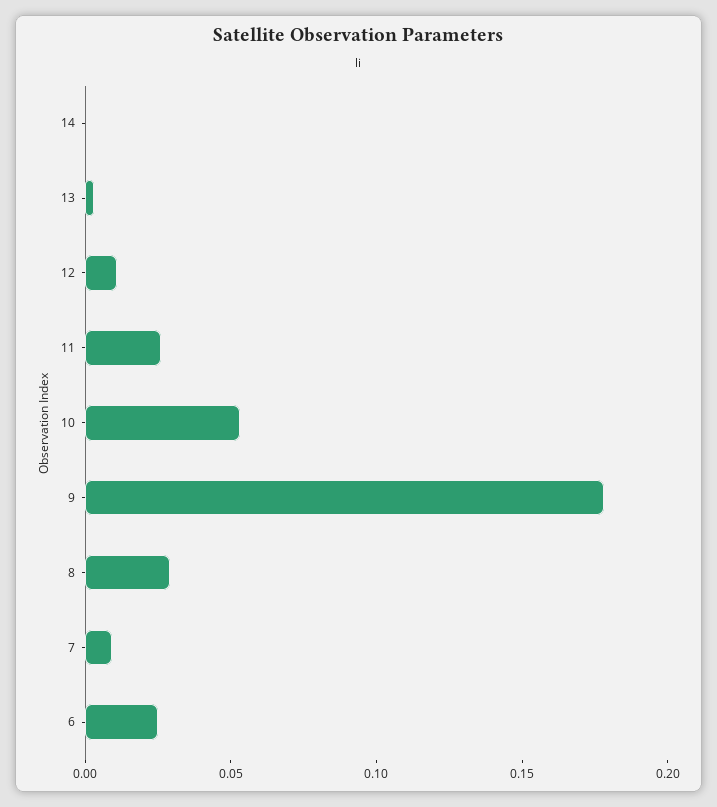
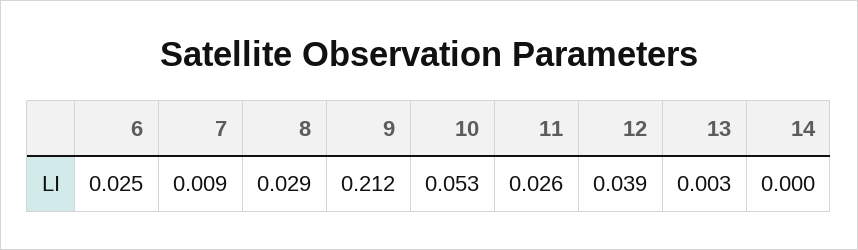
12: 0.01 -> 0.039
9: 0.18 -> 0.212

